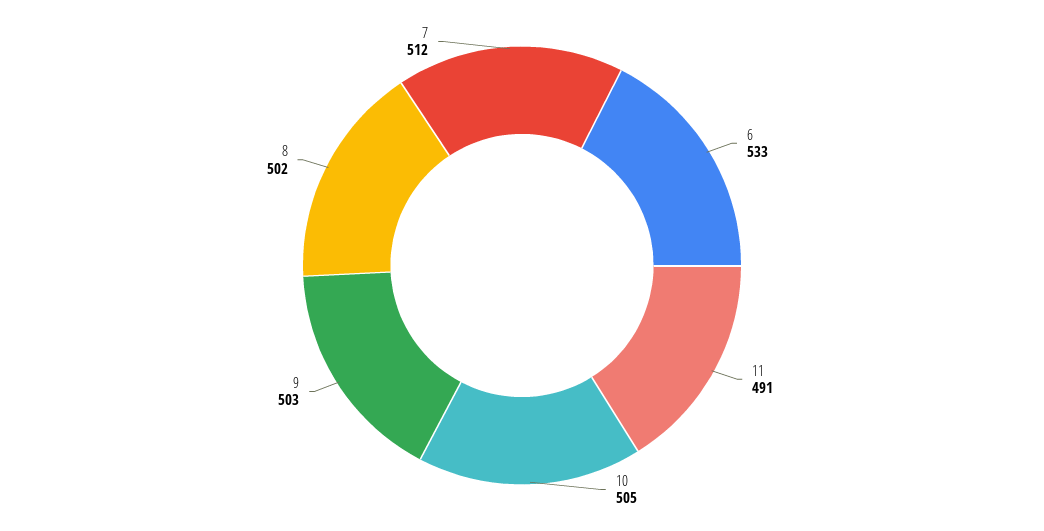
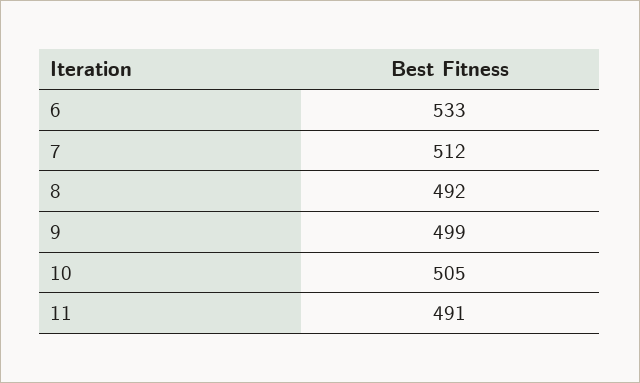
9: 503 -> 499
8: 502 -> 492

